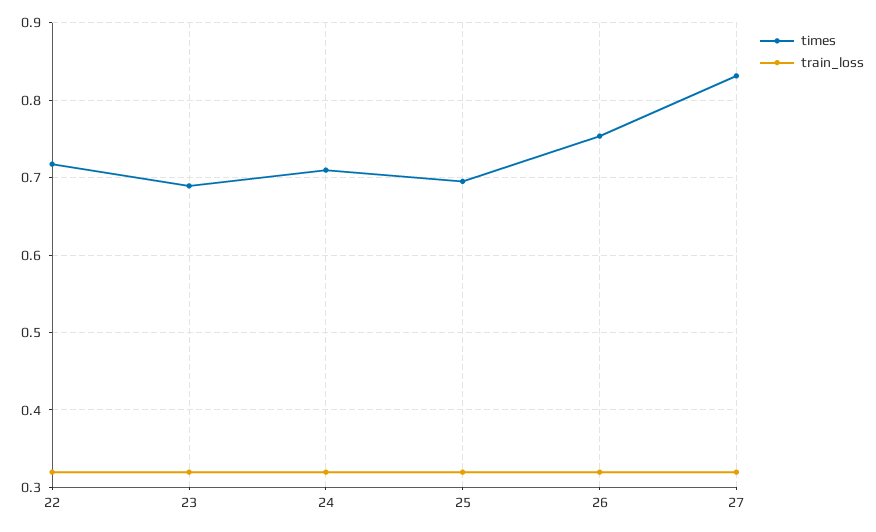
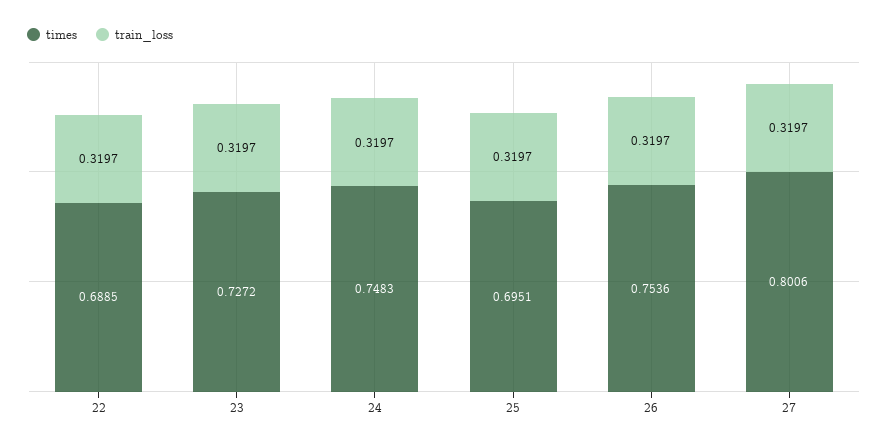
times, 22: 0.72 -> 0.6885
times, 23: 0.69 -> 0.7272
times, 24: 0.71 -> 0.7483
times, 27: 0.83 -> 0.8006

